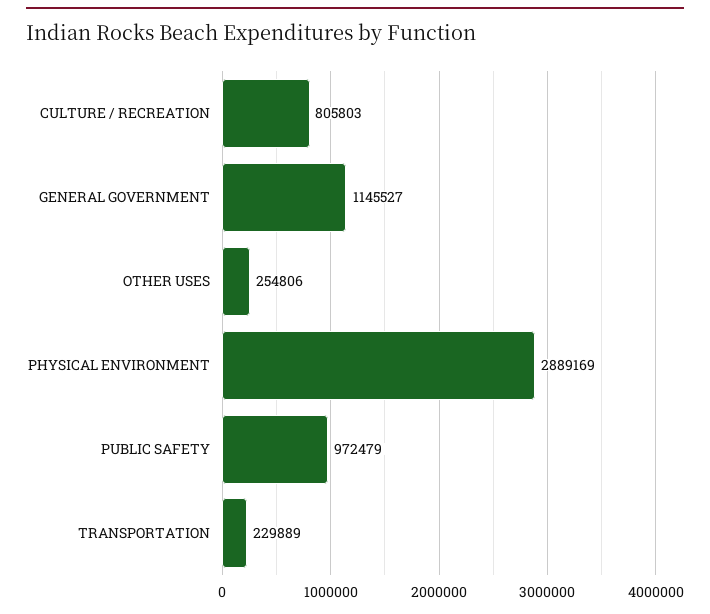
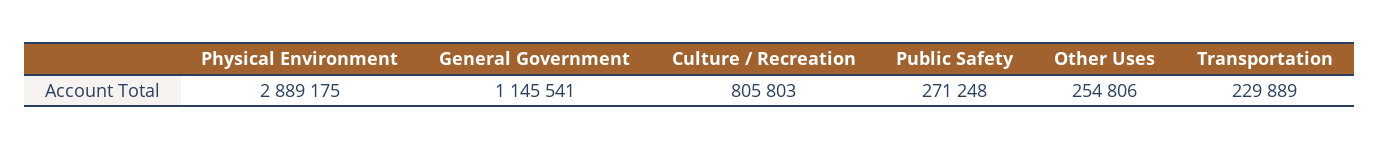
GENERAL GOVERNMENT: 1145527 -> 1145541
PHYSICAL ENVIRONMENT: 2889169 -> 2889175
PUBLIC SAFETY: 972479 -> 271248

